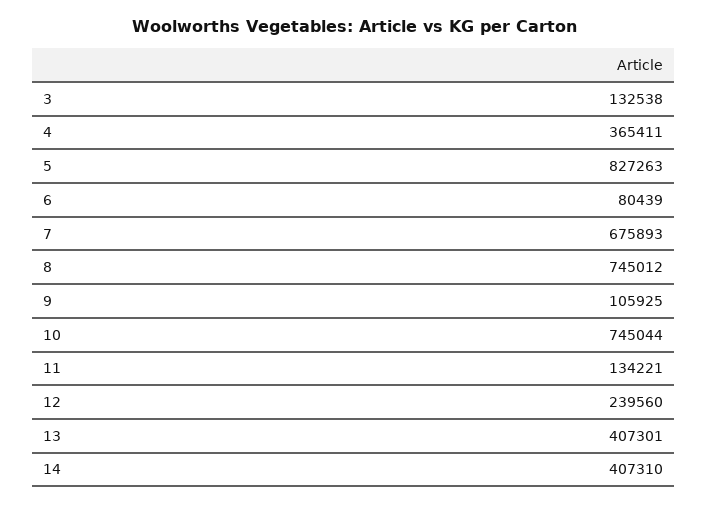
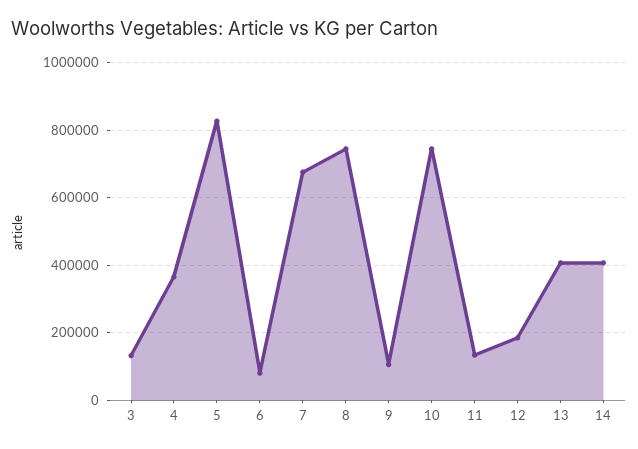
12: 239560 -> 180000

